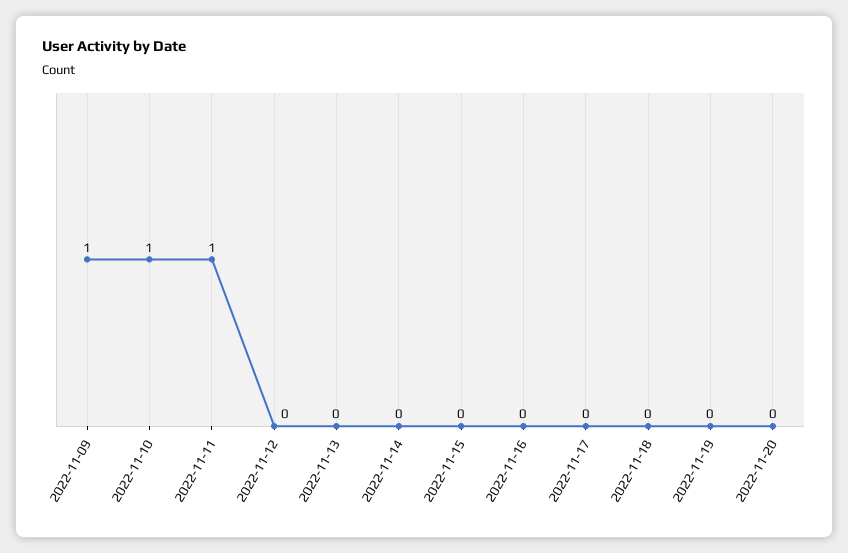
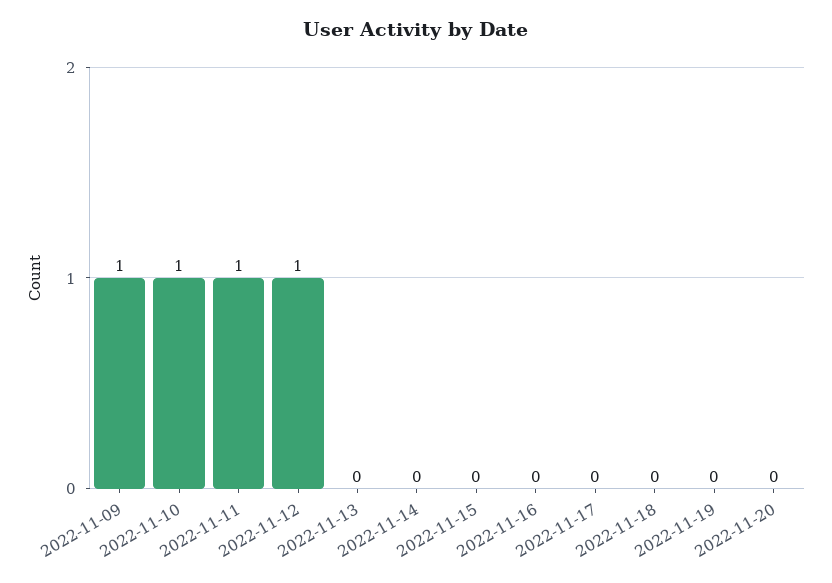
2022-11-12: 0 -> 1

